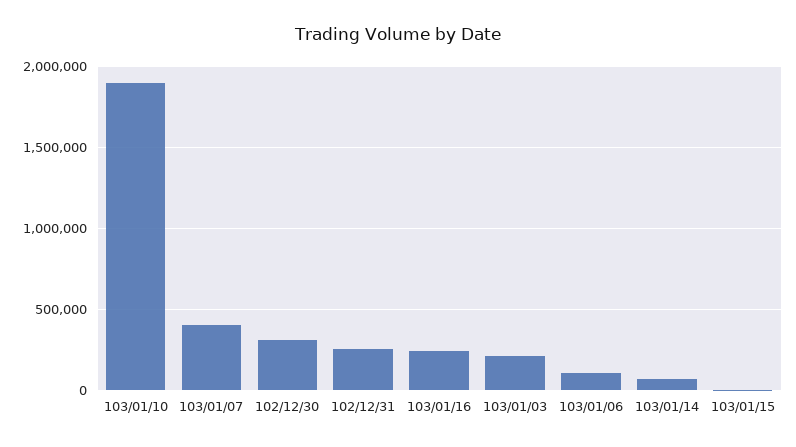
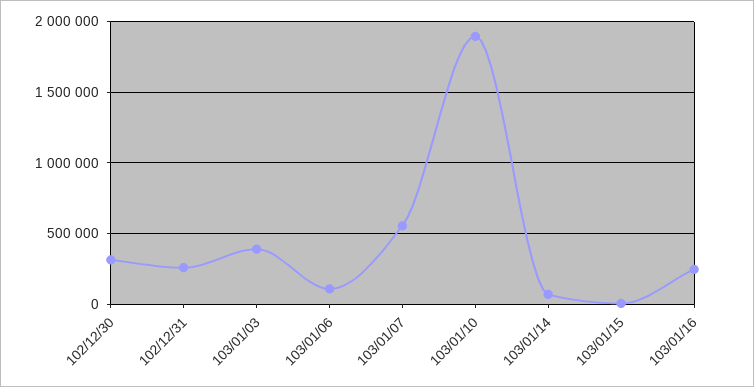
103/01/07: 400000 -> 550000
103/01/03: 200000 -> 400000

